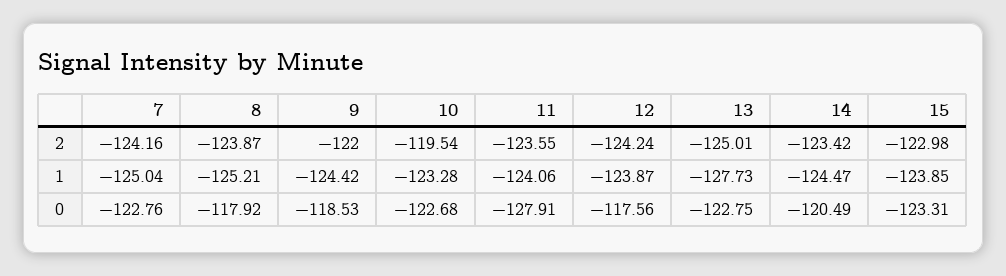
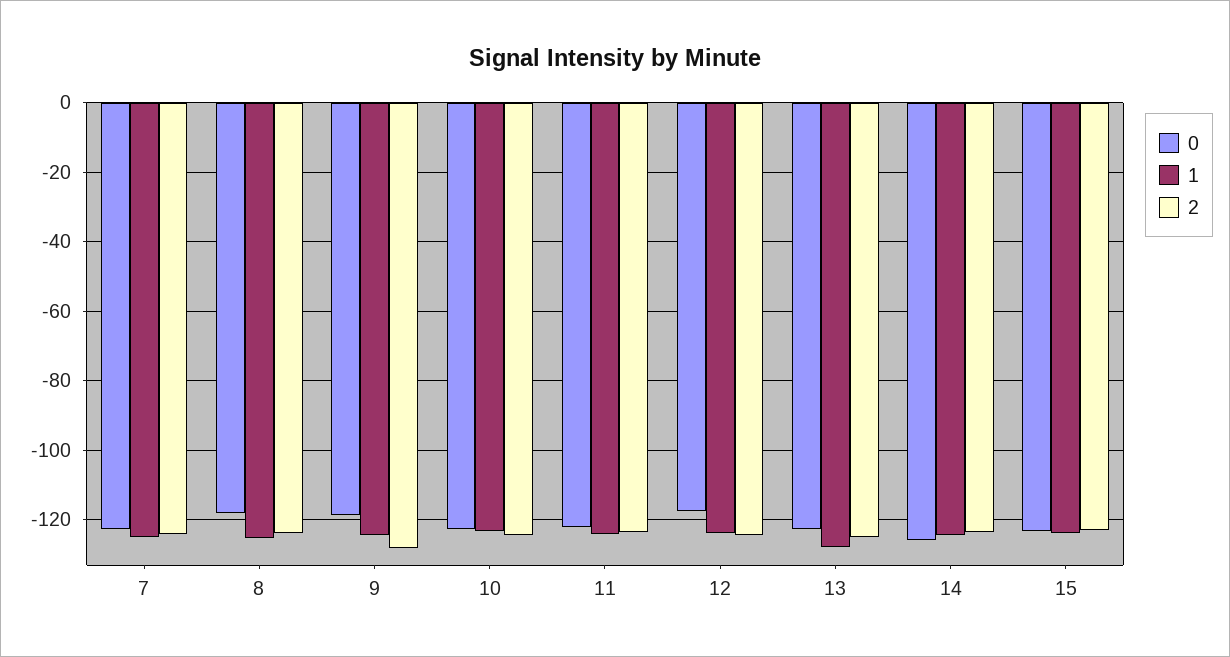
2, 9: -122 -> -128
2, 10: -119.54 -> -124
0, 11: -127.91 -> -122
0, 14: -120.49 -> -126

